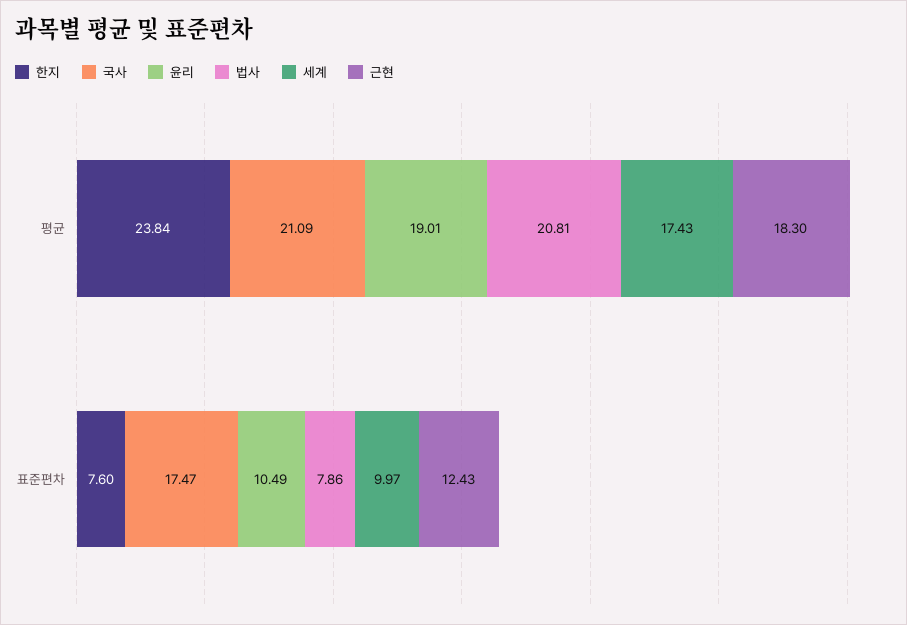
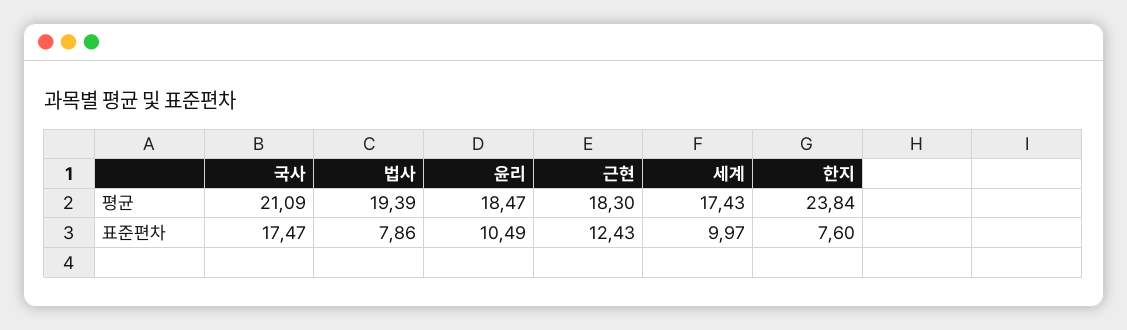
윤리, 평균: 19.01 -> 18.47
법사, 평균: 20.81 -> 19.39

